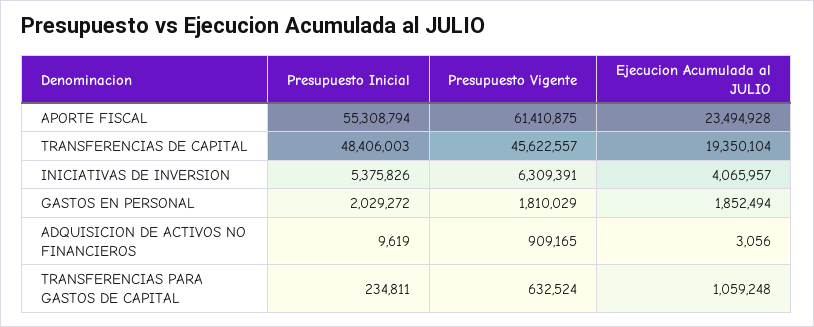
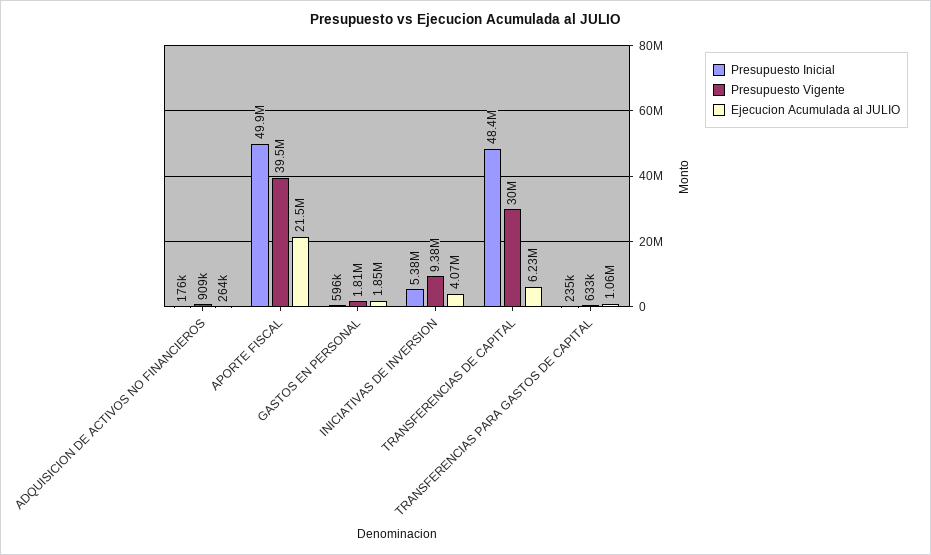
Presupuesto Inicial, APORTE FISCAL: 55308794 -> 49900000
Presupuesto Vigente, APORTE FISCAL: 61410875 -> 39500000
Ejecucion Acumulada al JULIO, APORTE FISCAL: 23494928 -> 21500000
Presupuesto Vigente, TRANSFERENCIAS DE CAPITAL: 45622557 -> 30000000
Ejecucion Acumulada al JULIO, TRANSFERENCIAS DE CAPITAL: 19350104 -> 6230000
Presupuesto Vigente, INICIATIVAS DE INVERSION: 6309391 -> 9380000
Presupuesto Inicial, GASTOS EN PERSONAL: 2029272 -> 596000
Presupuesto Inicial, ADQUISICION DE ACTIVOS NO FINANCIEROS: 9619 -> 176000
Ejecucion Acumulada al JULIO, ADQUISICION DE ACTIVOS NO FINANCIEROS: 3056 -> 264000

